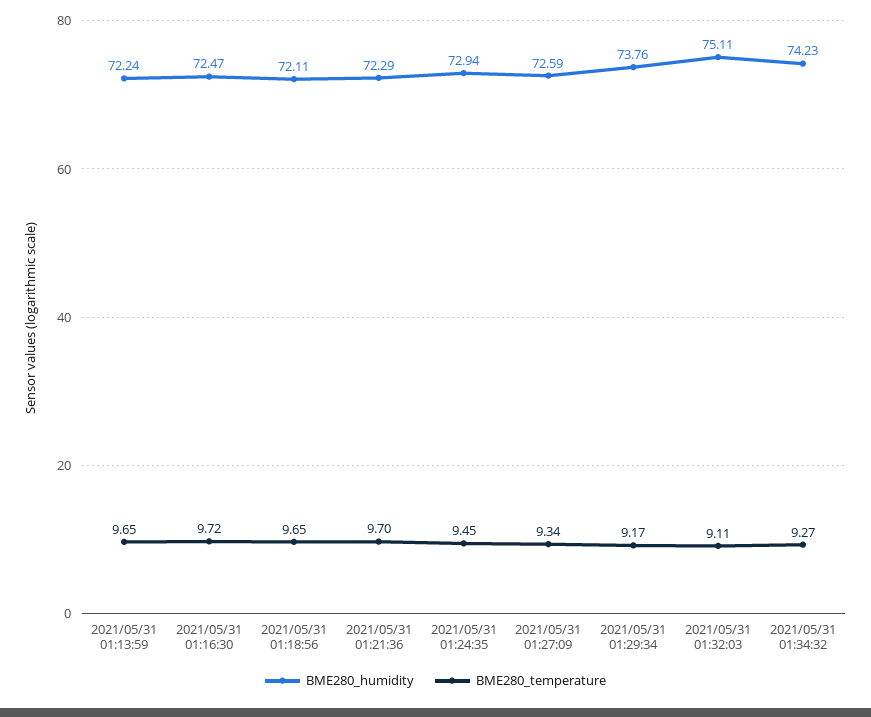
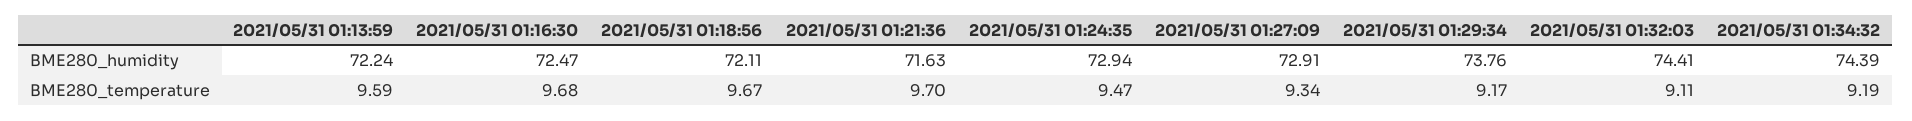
BME280_temperature, 2021/05/31 01:13:59: 9.65 -> 9.59
BME280_temperature, 2021/05/31 01:16:30: 9.72 -> 9.68
BME280_temperature, 2021/05/31 01:18:56: 9.65 -> 9.67
BME280_humidity, 2021/05/31 01:21:36: 72.29 -> 71.63
BME280_temperature, 2021/05/31 01:24:35: 9.45 -> 9.47
BME280_humidity, 2021/05/31 01:27:09: 72.59 -> 72.91
BME280_humidity, 2021/05/31 01:32:03: 75.11 -> 74.41
BME280_humidity, 2021/05/31 01:34:32: 74.23 -> 74.39
BME280_temperature, 2021/05/31 01:34:32: 9.27 -> 9.19

